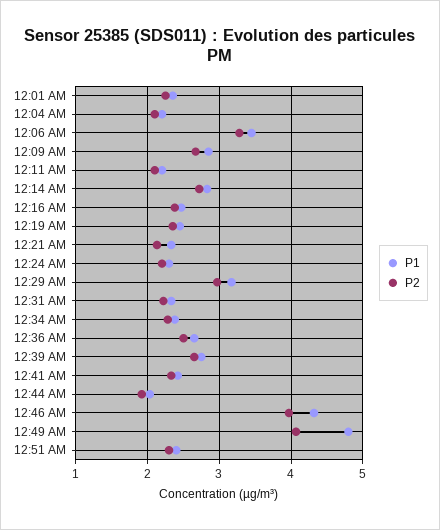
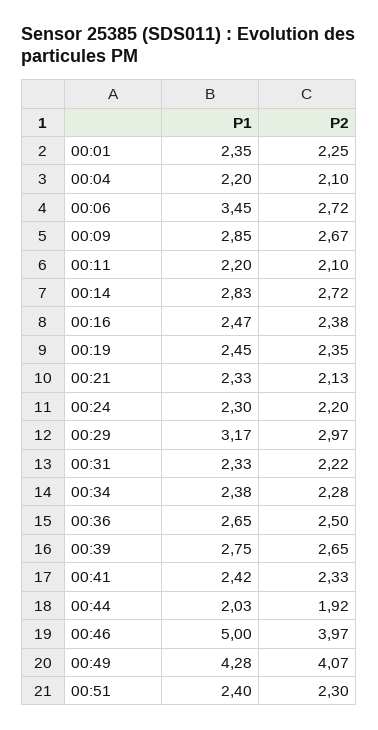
P2, 12:06 AM: 3.3 -> 2.72
P1, 12:46 AM: 4.3 -> 5
P1, 12:49 AM: 4.8 -> 4.28

